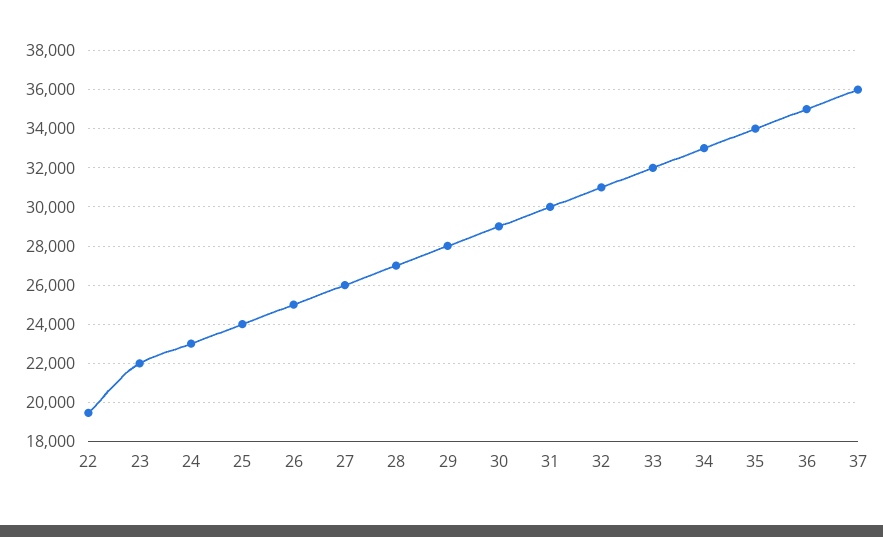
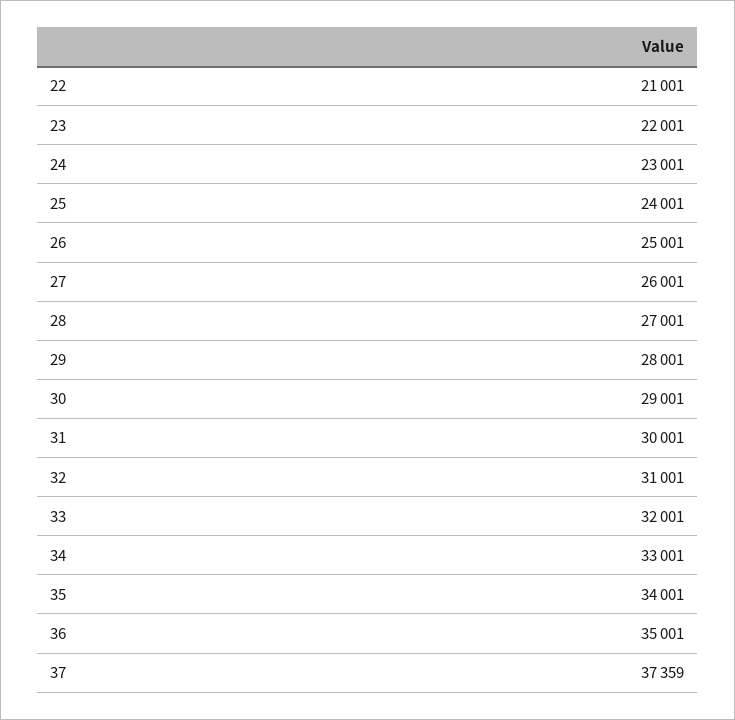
22: 19500 -> 21001
37: 36000 -> 37359

